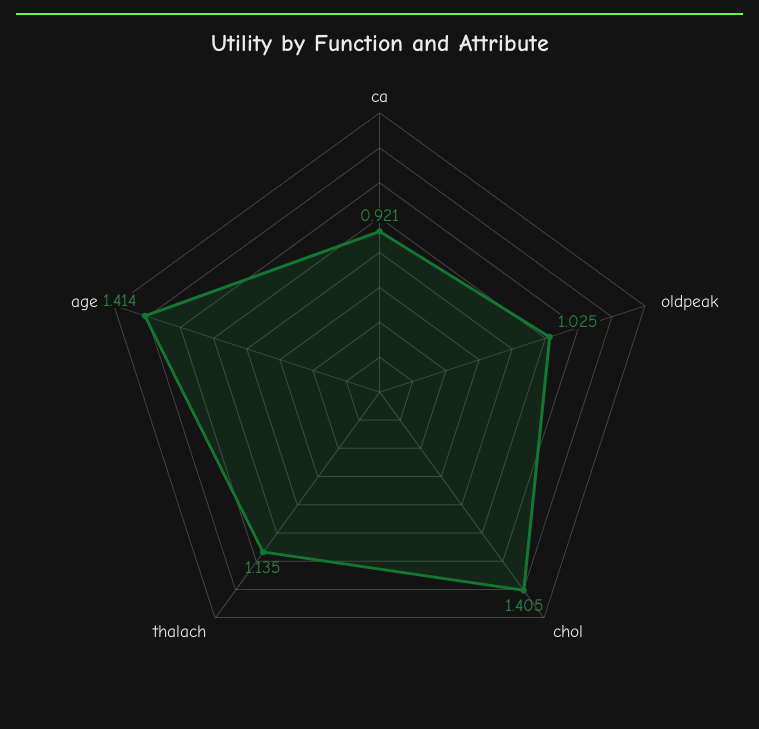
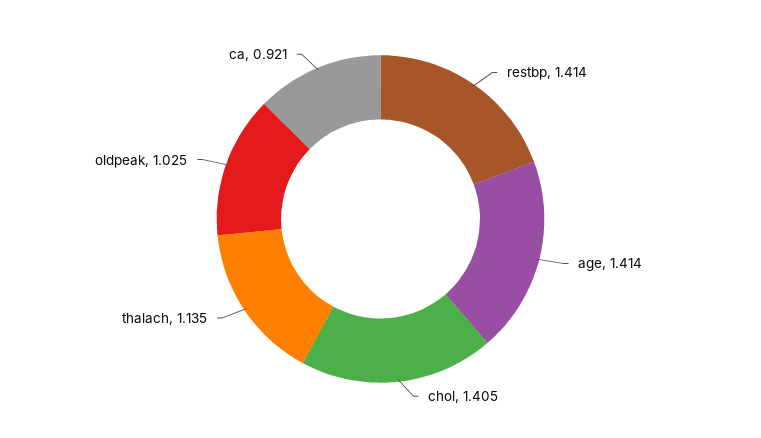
restbp: none -> 1.414

